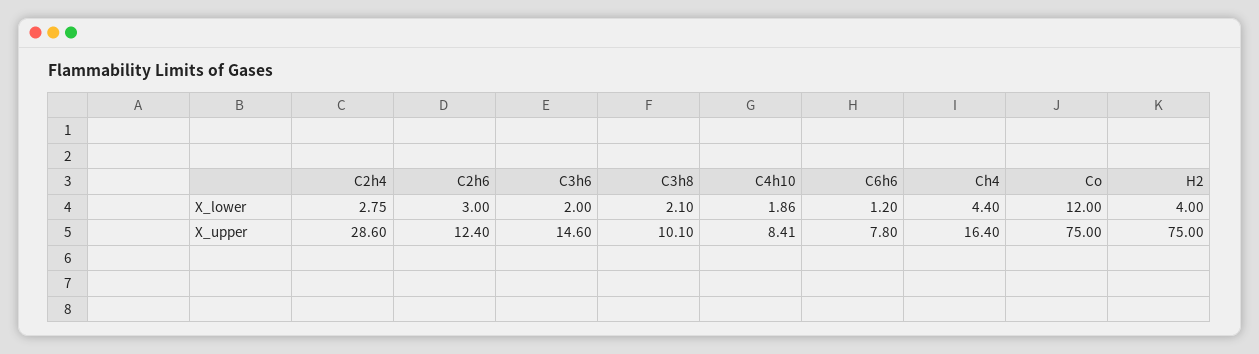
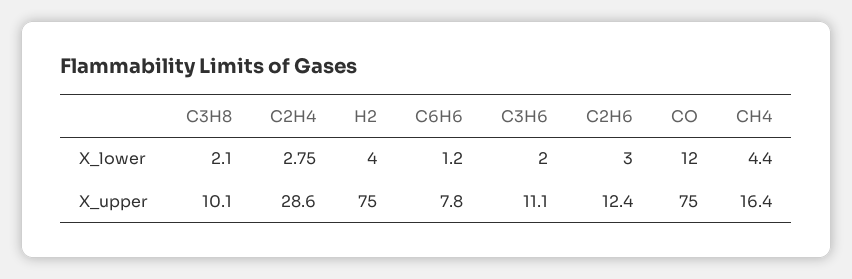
C4h10, X_lower: 1.86 -> none
C3h6, X_upper: 14.6 -> 11.1
C4h10, X_upper: 8.41 -> none

